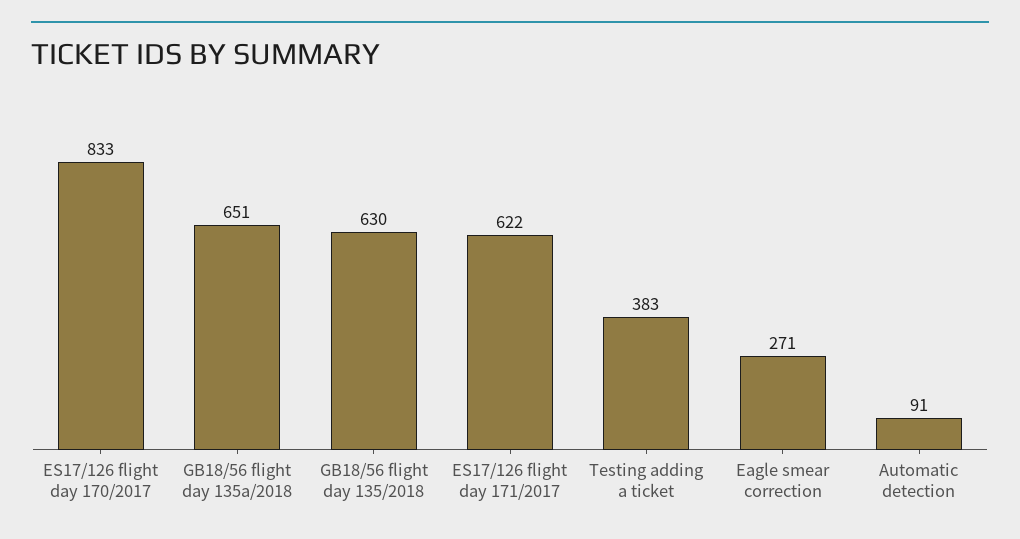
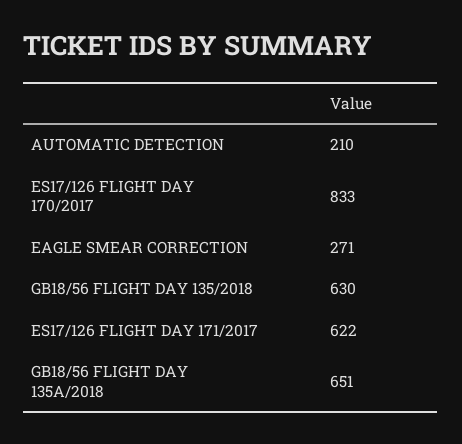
Testing adding a ticket: 383 -> none
Automatic detection: 91 -> 210

